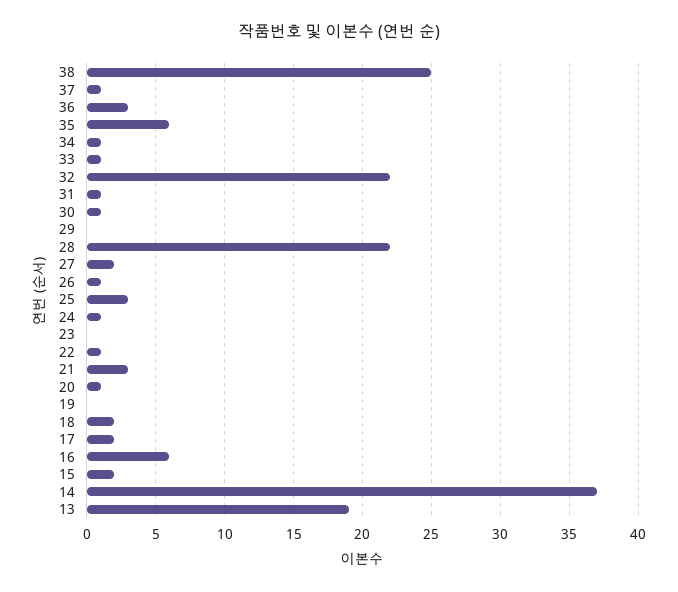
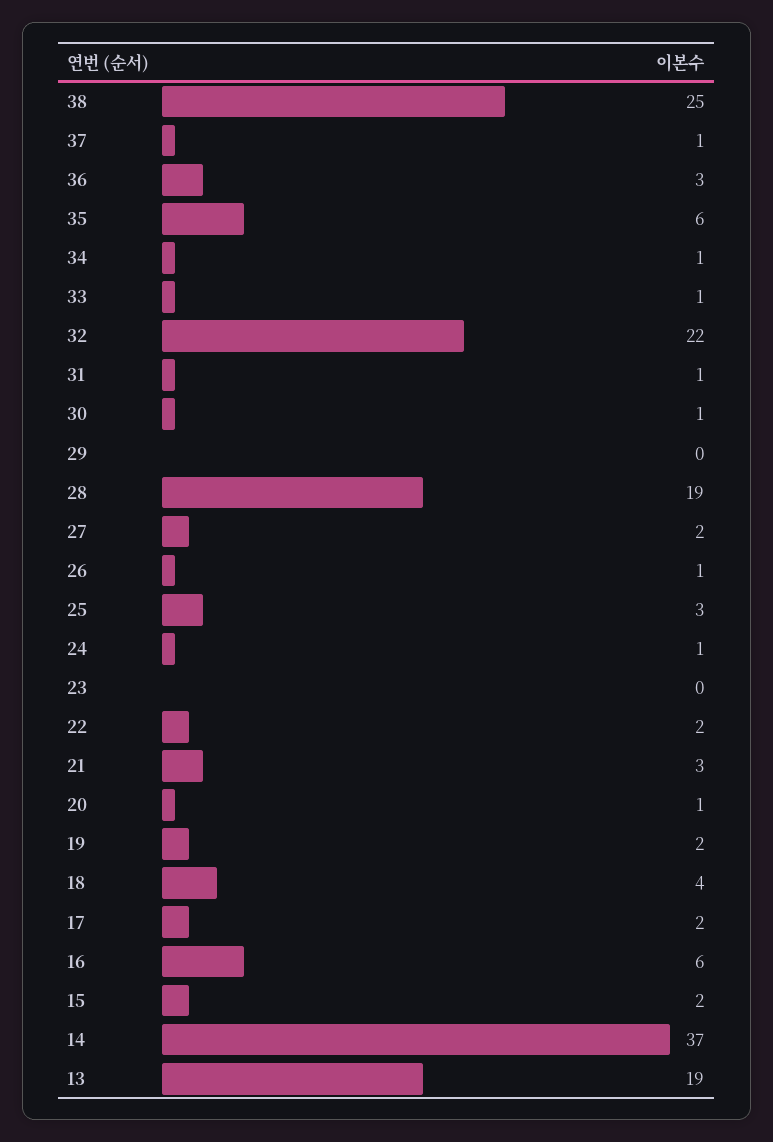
28: 22 -> 19
22: 1 -> 2
19: 0 -> 2
18: 2 -> 4

